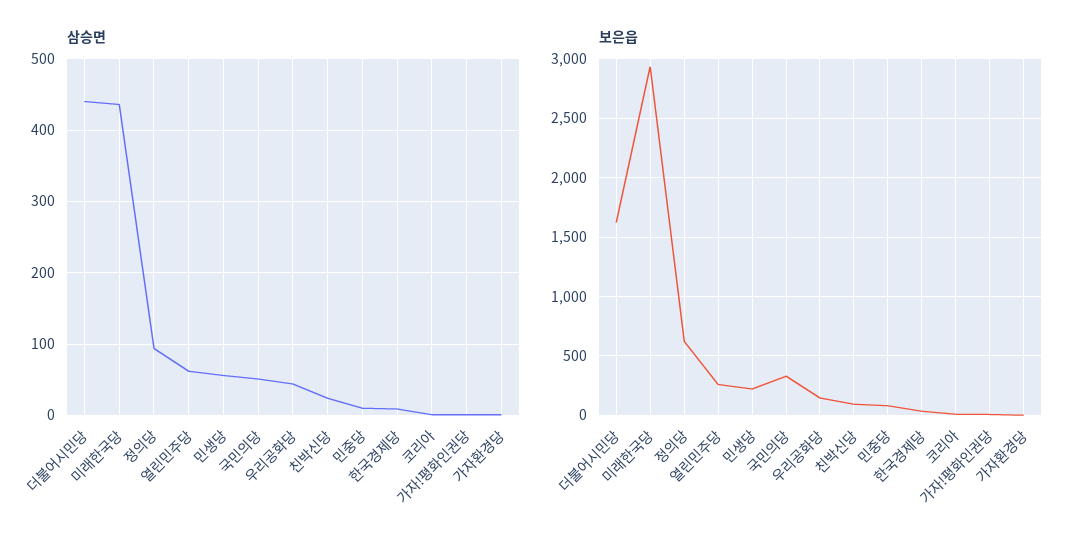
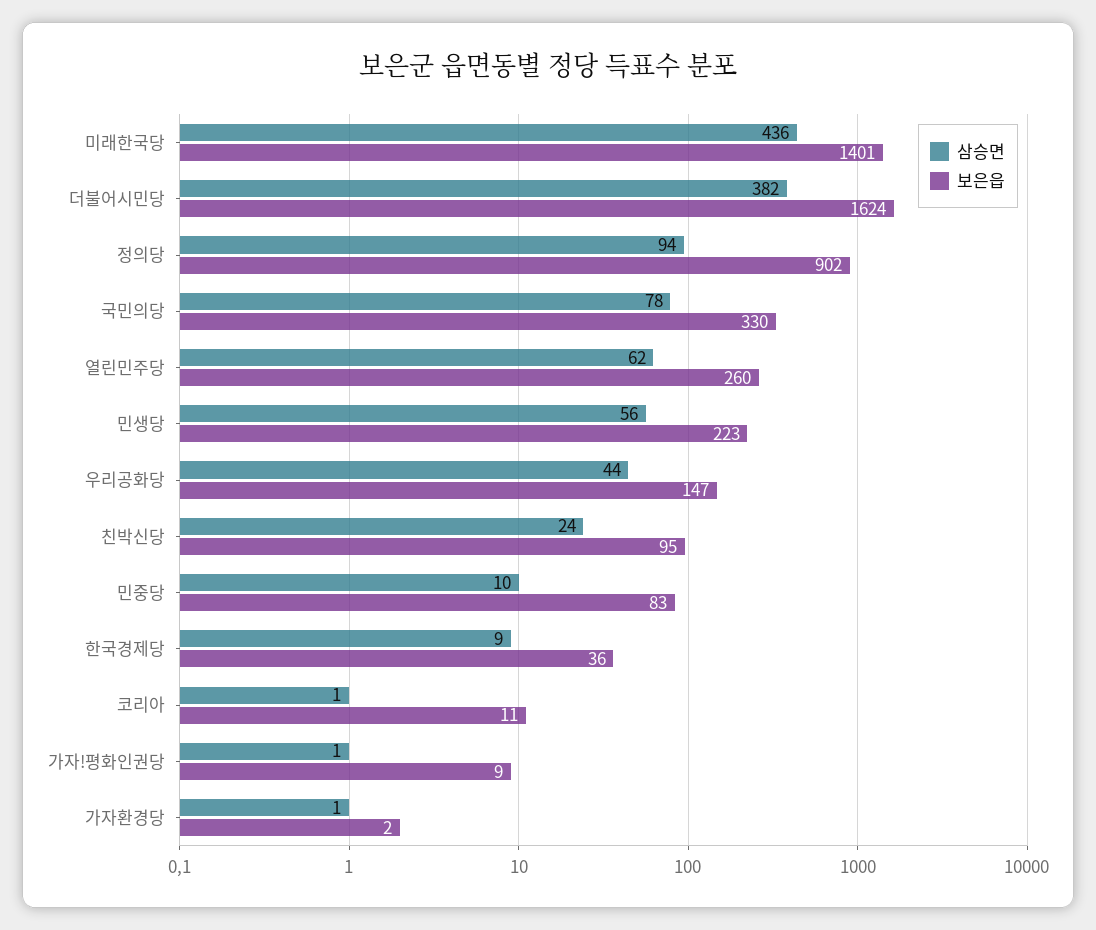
삼승면, 더불어시민당: 440 -> 382
삼승면, 국민의당: 50 -> 78
보은읍, 미래한국당: 2900 -> 1401
보은읍, 정의당: 600 -> 902

